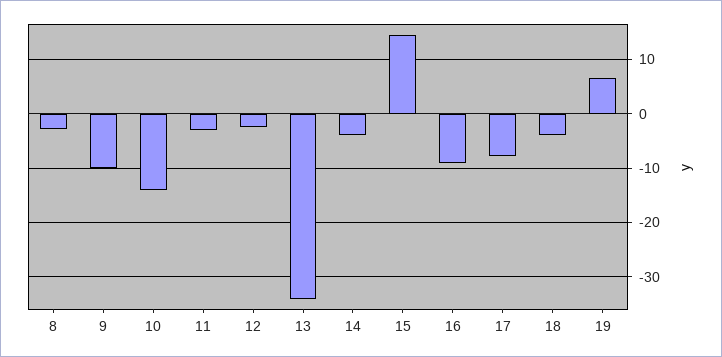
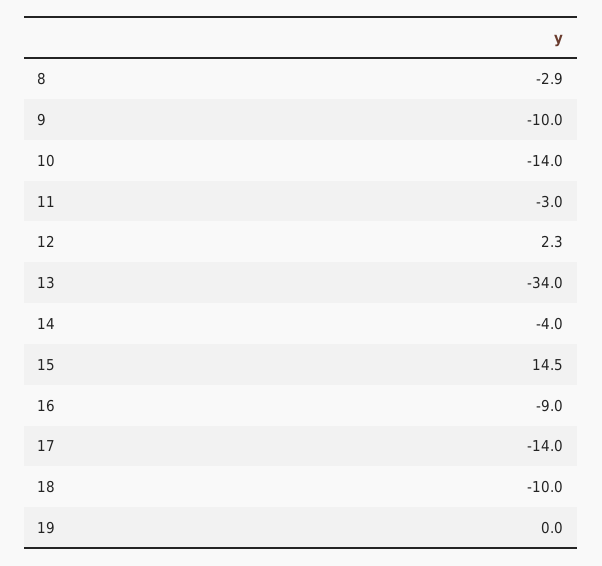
12: -2 -> 2.3
17: -8 -> -14
18: -4 -> -10
19: 6 -> 0

